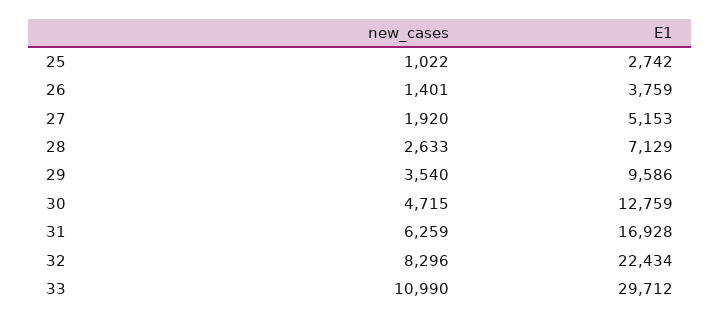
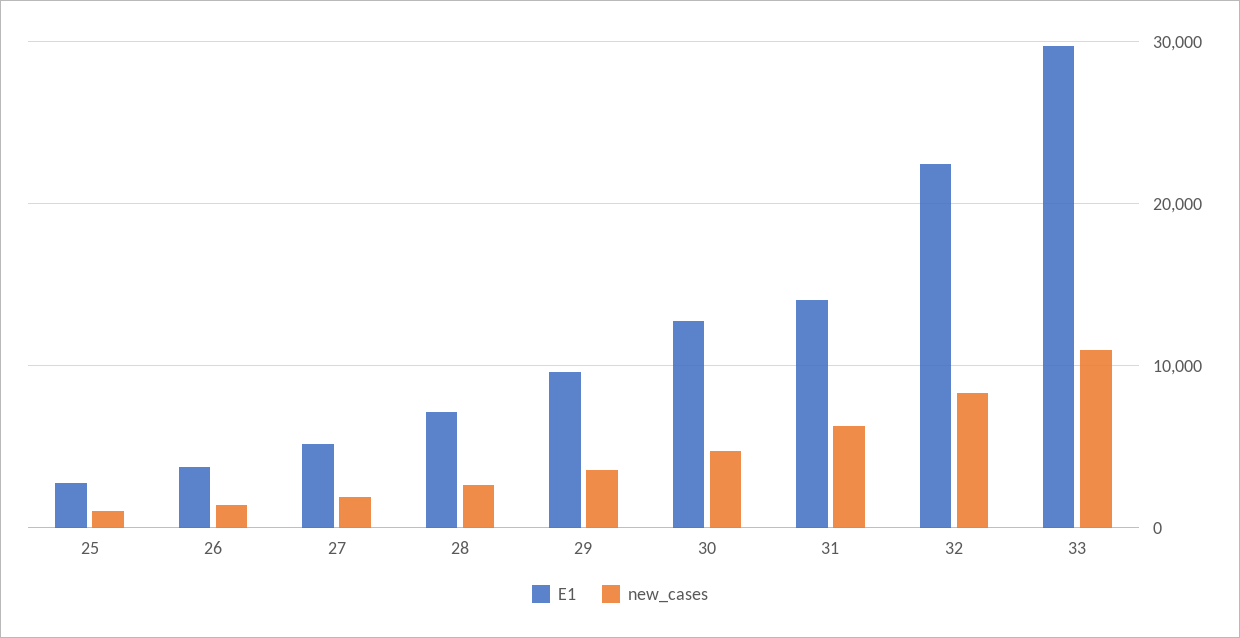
E1, 31: 16928 -> 14000

